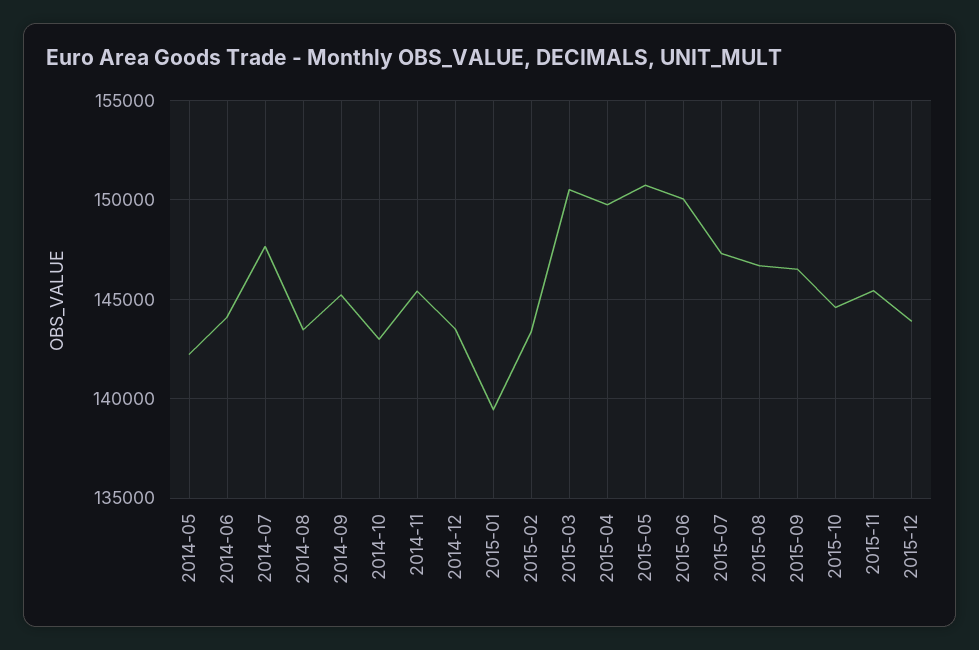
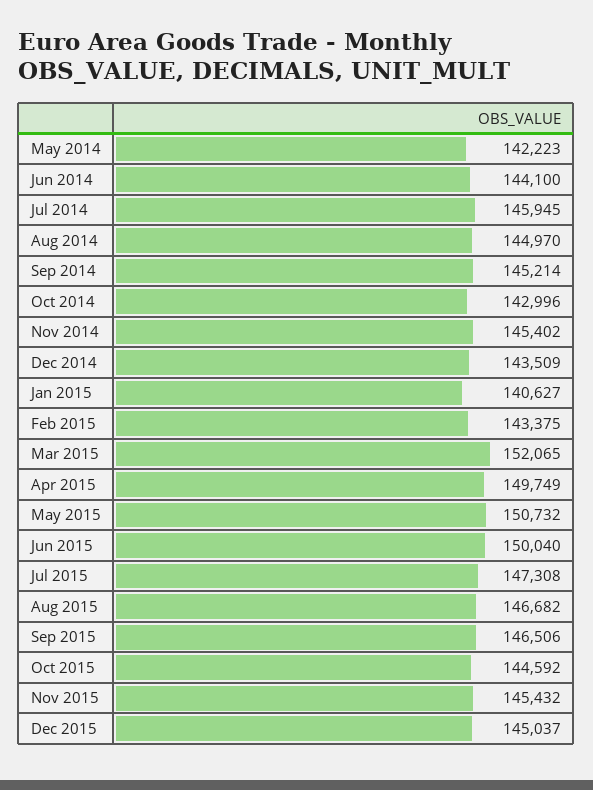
2014-07: 147500 -> 145945
2014-08: 143500 -> 144970
2015-01: 139500 -> 140627
2015-03: 150500 -> 152065
2015-12: 144000 -> 145037

